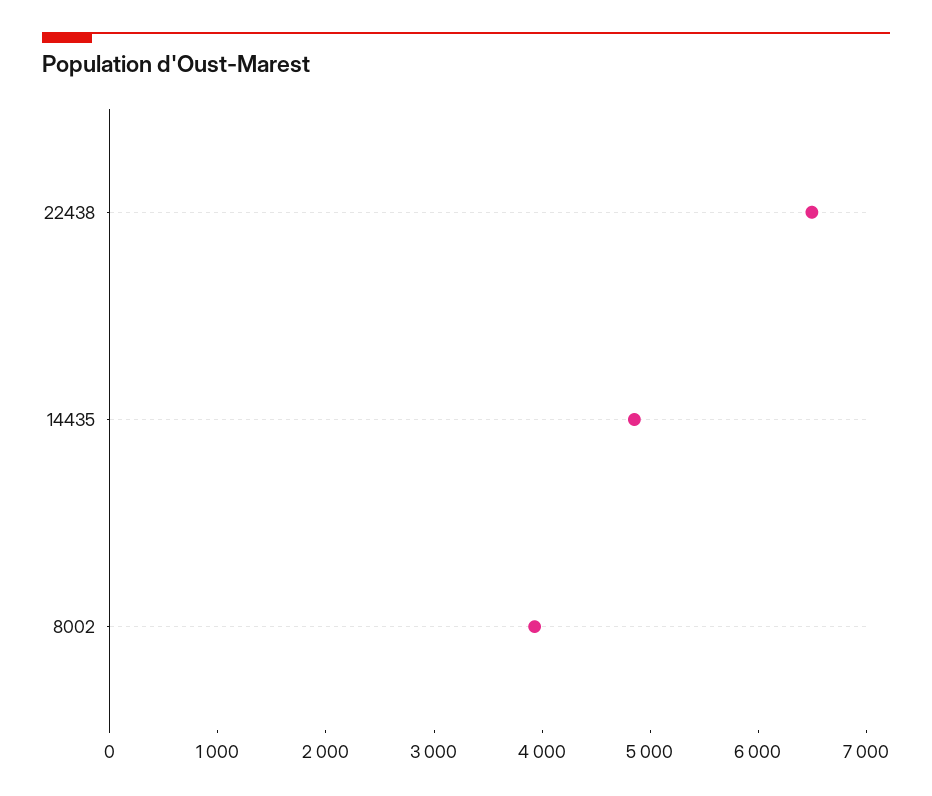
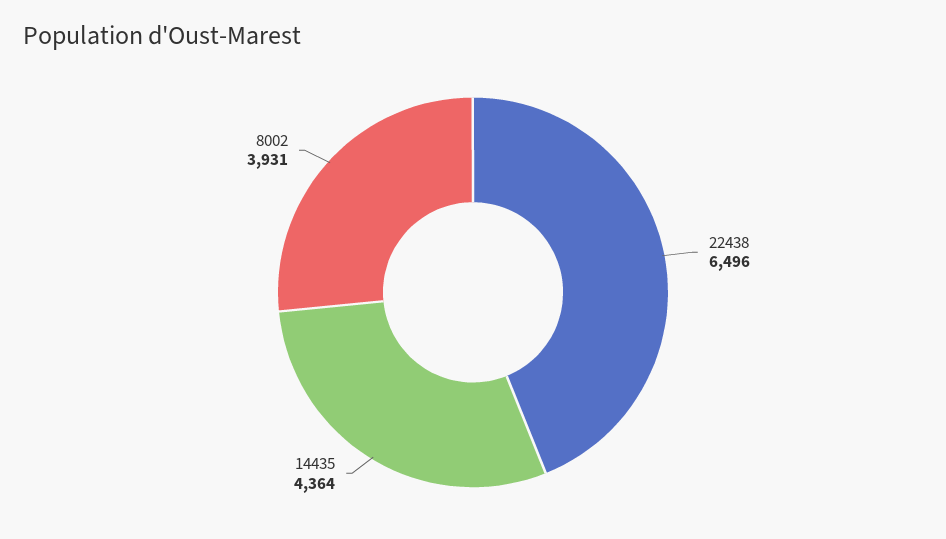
14435: 4800 -> 4364

